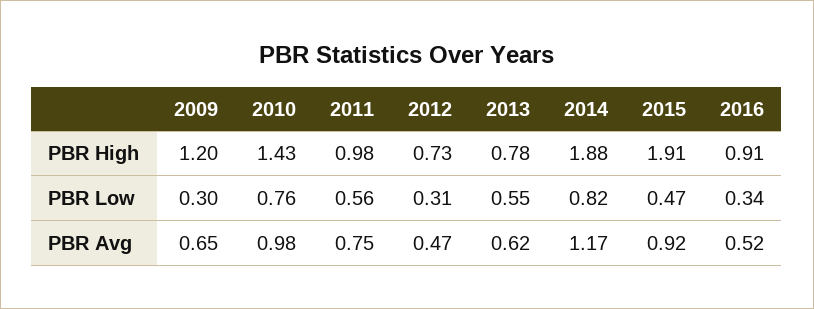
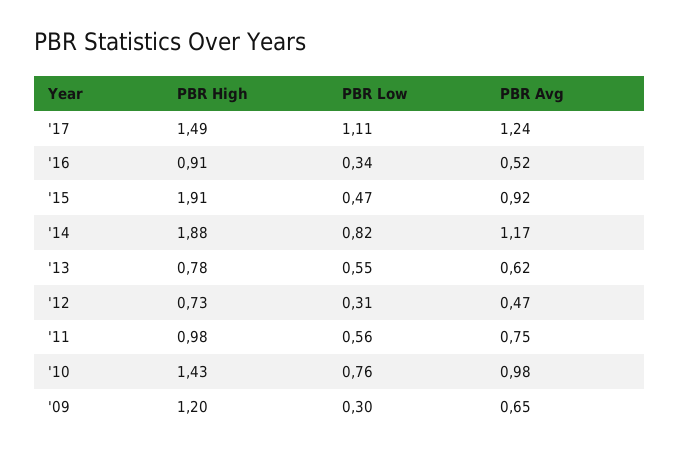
'17, PBR High: none -> 1.49
'17, PBR Low: none -> 1.11
'17, PBR Avg: none -> 1.24

